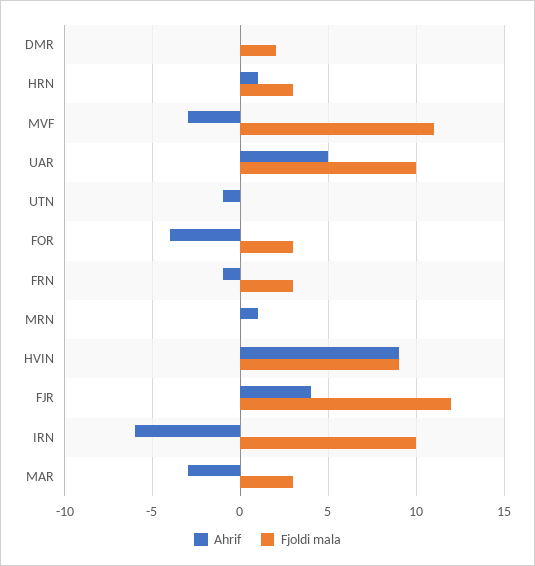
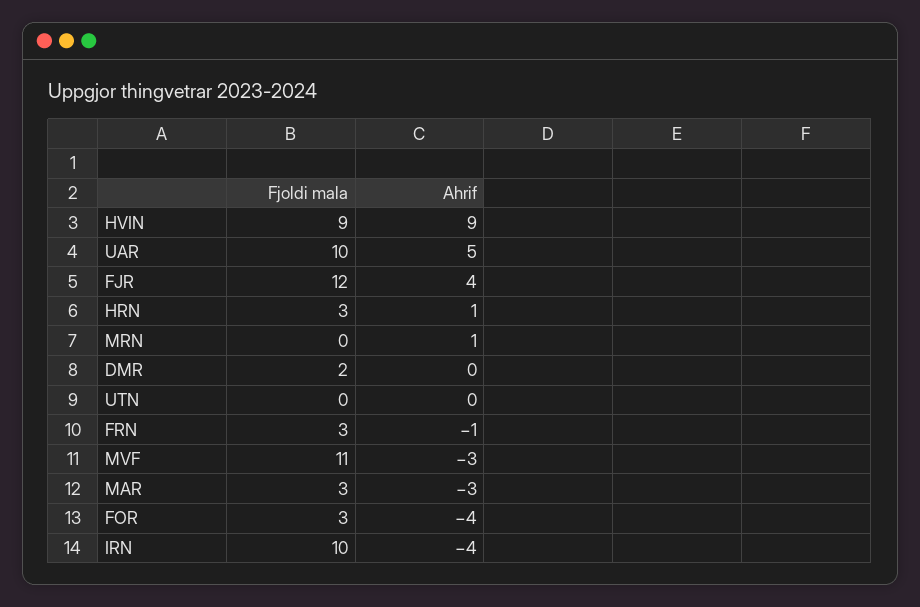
Ahrif, UTN: -1 -> 0
Ahrif, IRN: -6 -> -4

